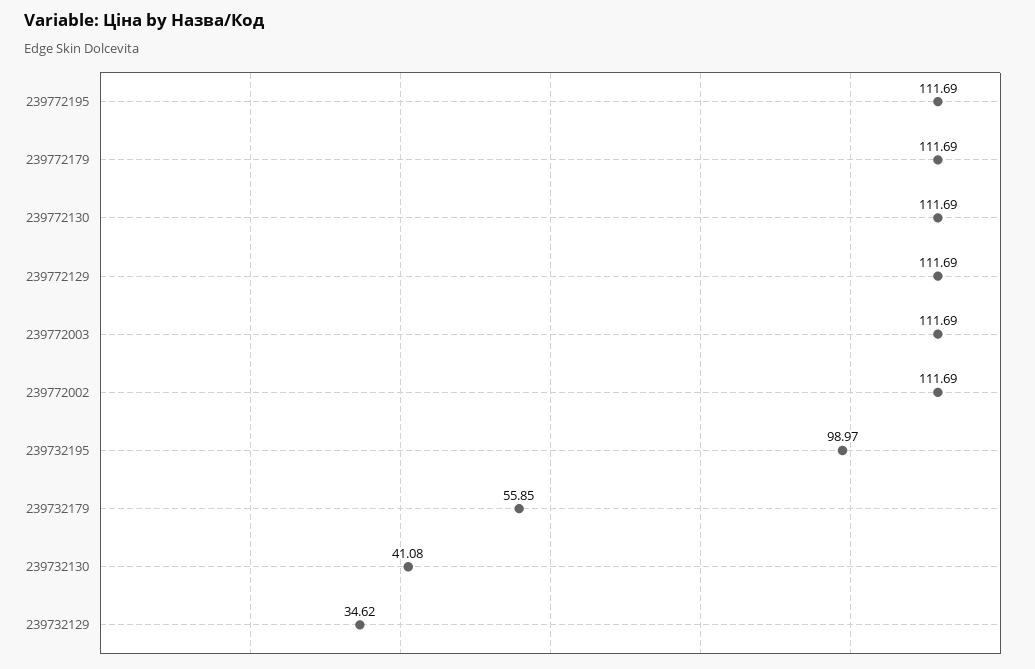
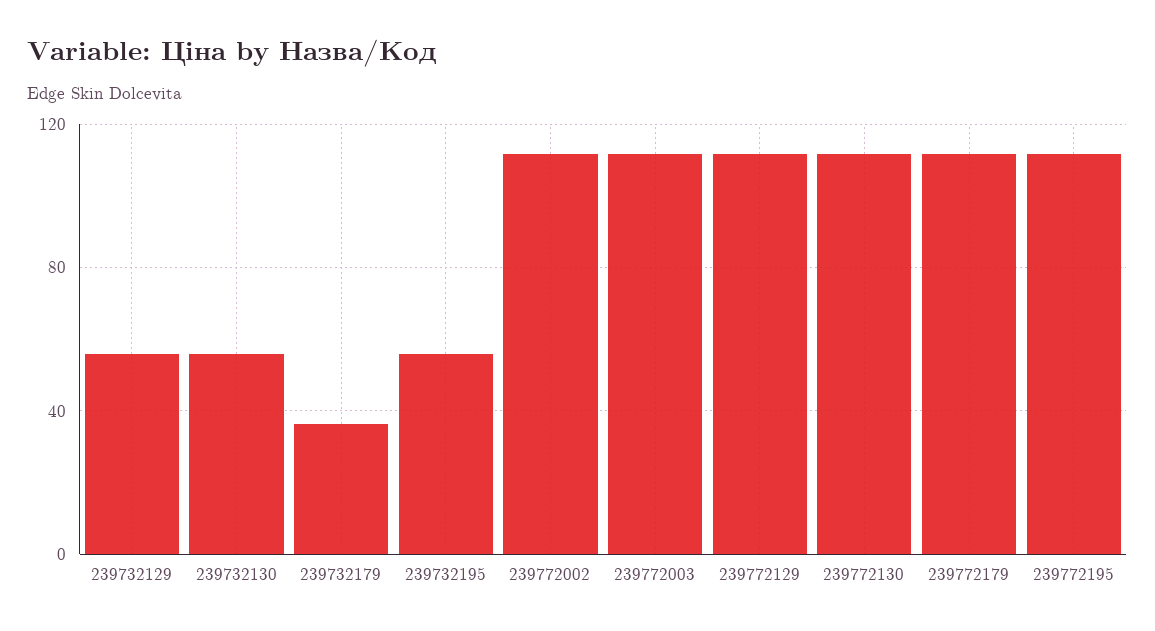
239732195: 98.97 -> 55
239732179: 55.85 -> 35
239732130: 41.08 -> 55
239732129: 34.62 -> 55

